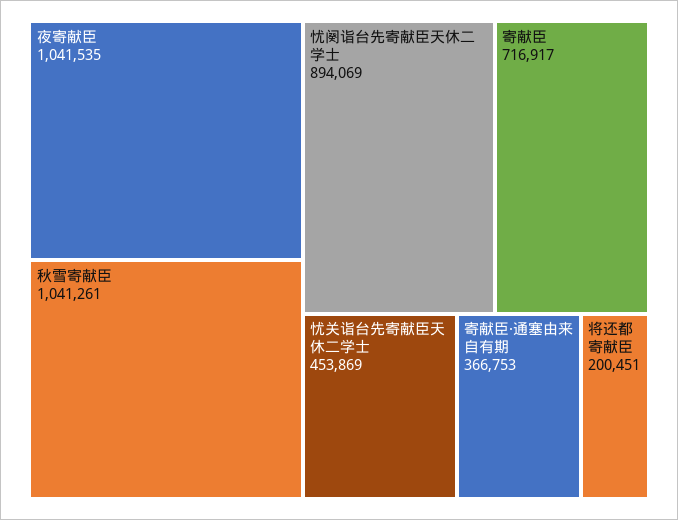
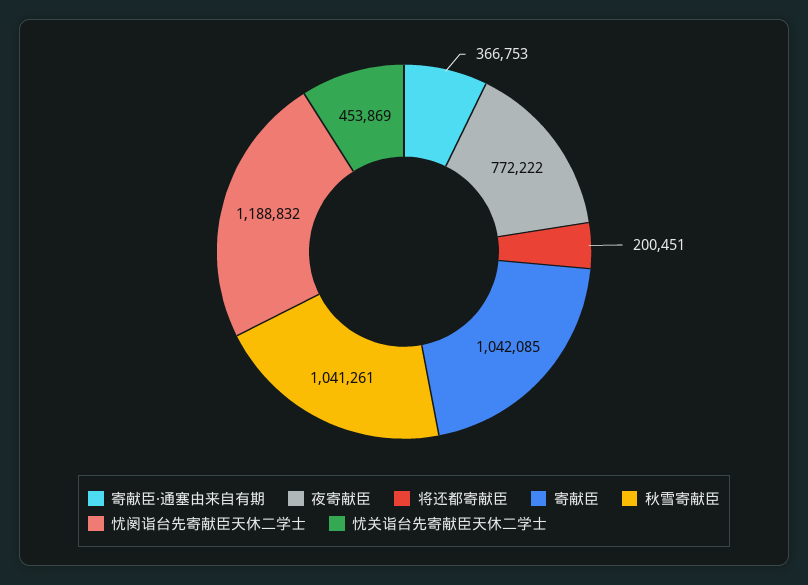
夜寄献臣: 1041535 -> 772222
忧阕诣台先寄献臣天休二学士: 894069 -> 1188832
寄献臣: 716917 -> 1042085

